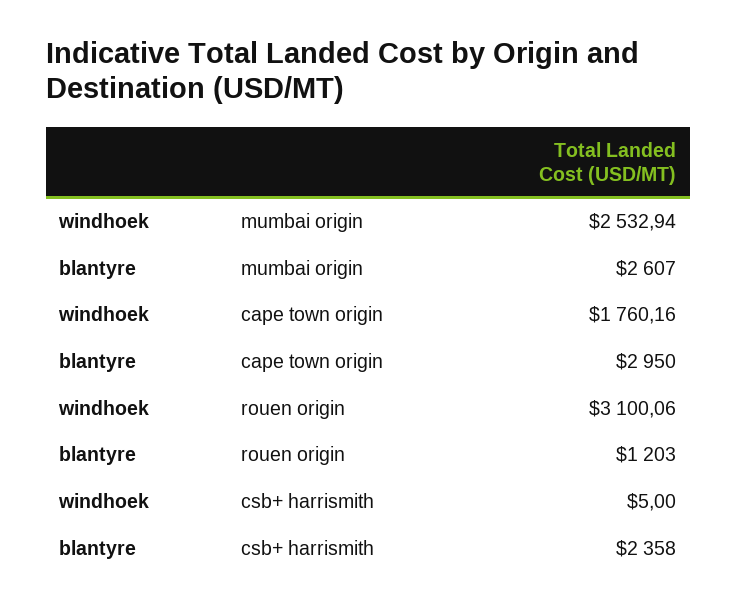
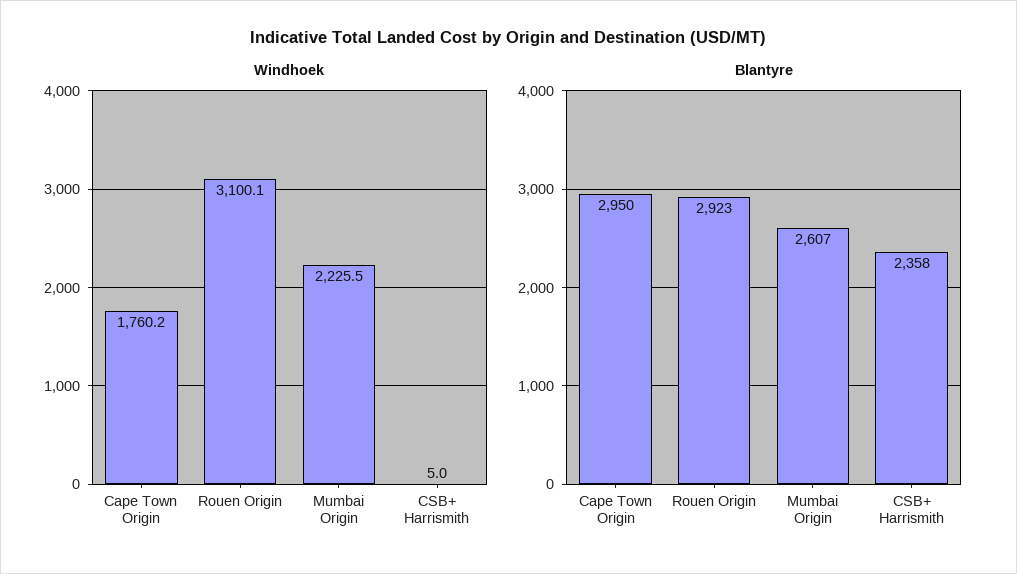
windhoek, mumbai origin: 2532.94 -> 2225.5
blantyre, rouen origin: 1203 -> 2923

